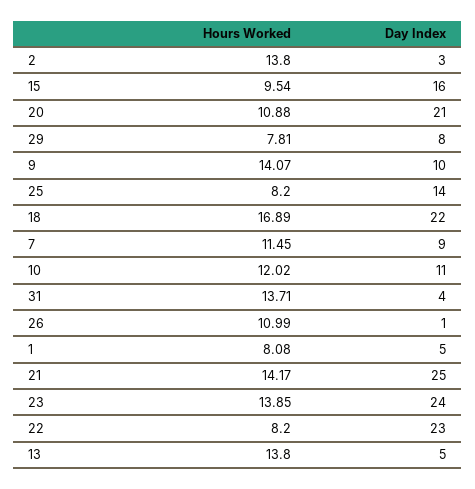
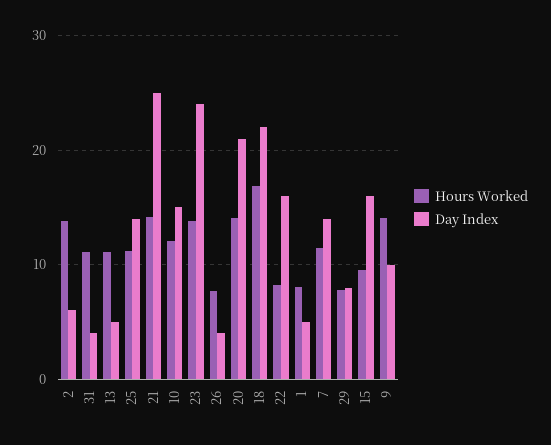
Day Index, 2: 3 -> 6
Hours Worked, 20: 10.88 -> 14
Hours Worked, 25: 8.2 -> 11
Day Index, 7: 9 -> 14
Day Index, 10: 11 -> 15
Hours Worked, 31: 13.71 -> 11
Hours Worked, 26: 10.99 -> 8
Day Index, 26: 1 -> 4
Day Index, 22: 23 -> 16
Hours Worked, 13: 13.8 -> 11

